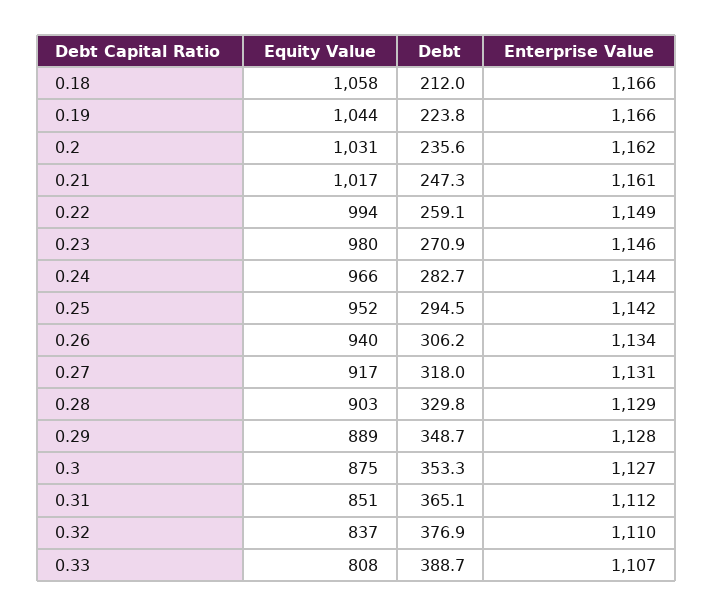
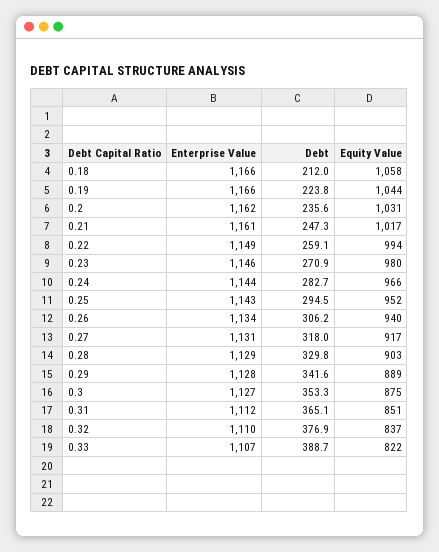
Enterprise Value, 0.25: 1142 -> 1143
Debt, 0.29: 348.7 -> 341.6
Equity Value, 0.33: 808 -> 822

